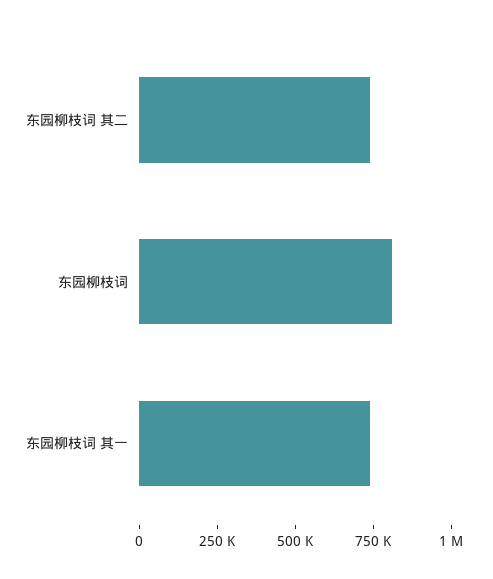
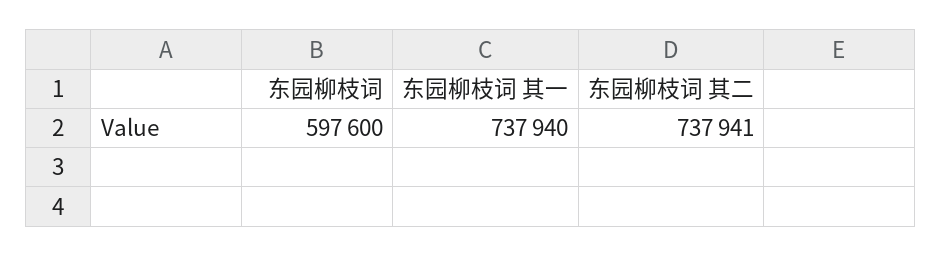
东园柳枝词: 800000 -> 597600

